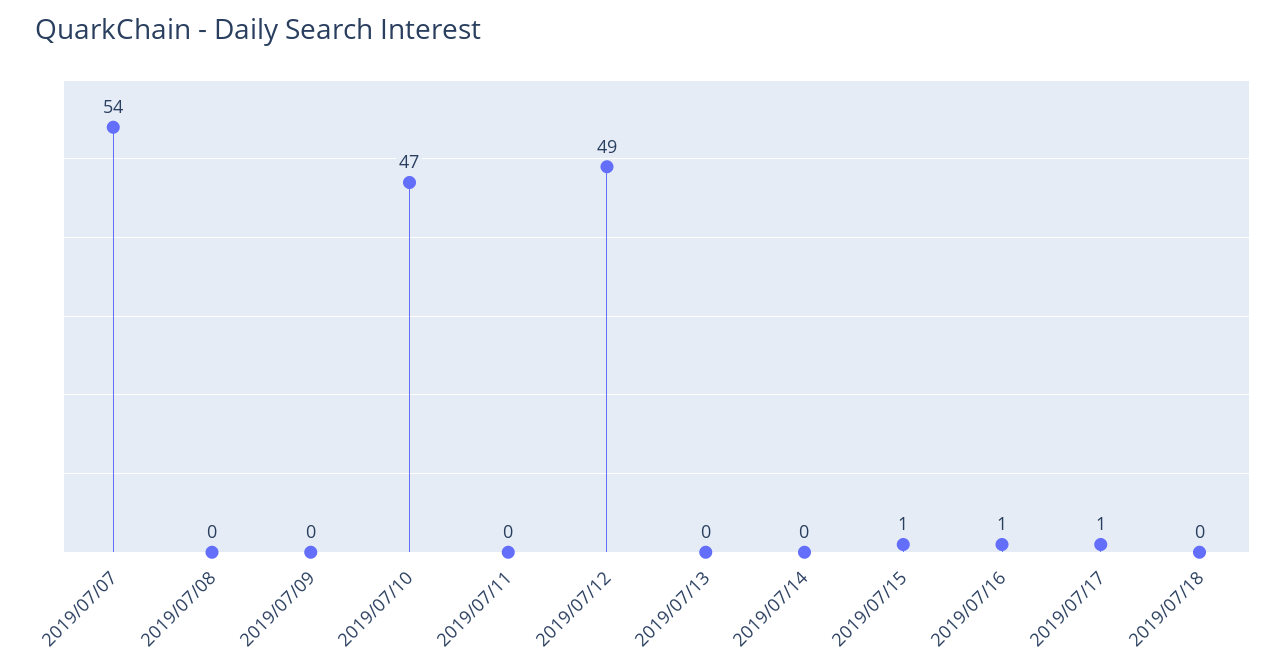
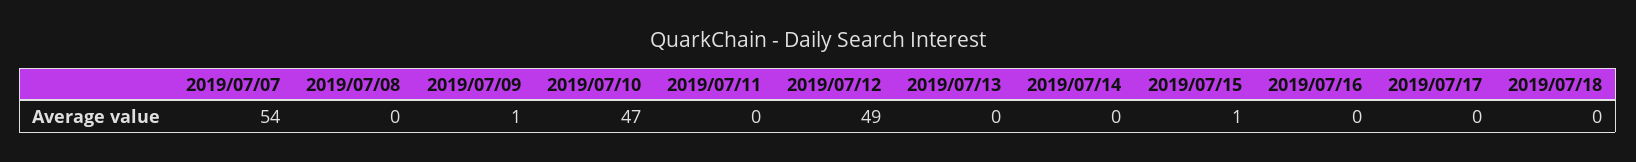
2019/07/09: 0 -> 1
2019/07/16: 1 -> 0
2019/07/17: 1 -> 0

